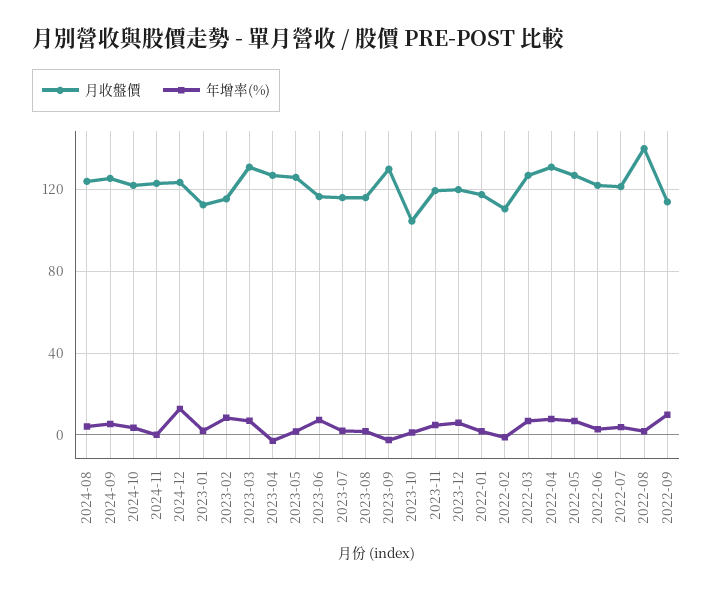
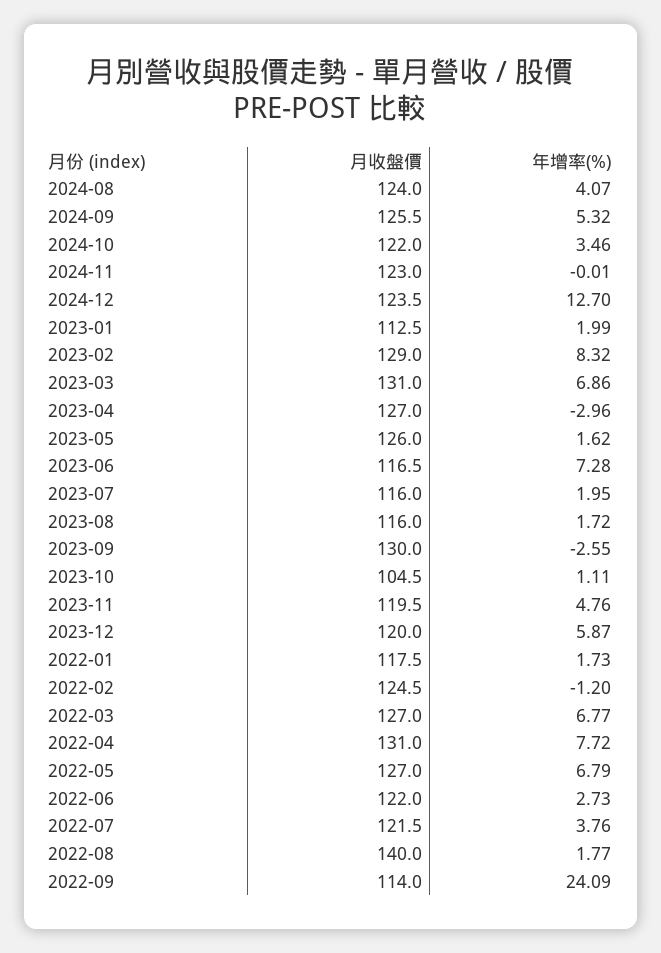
月收盤價, 2023-02: 115 -> 129
月收盤價, 2022-02: 110 -> 124.5
年增率(%), 2022-09: 10 -> 24.09

